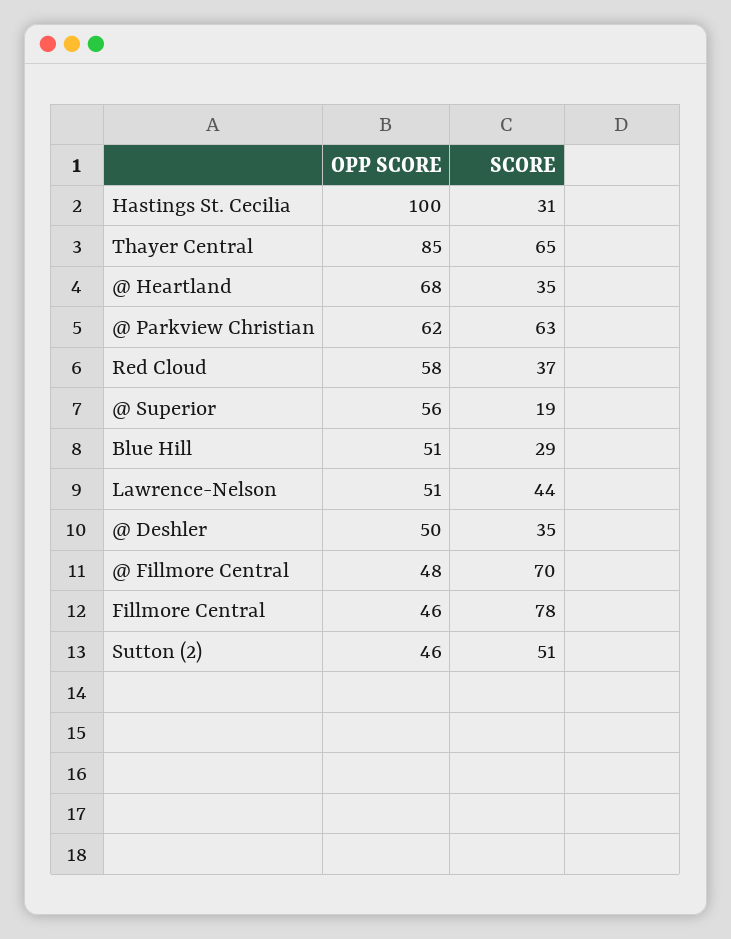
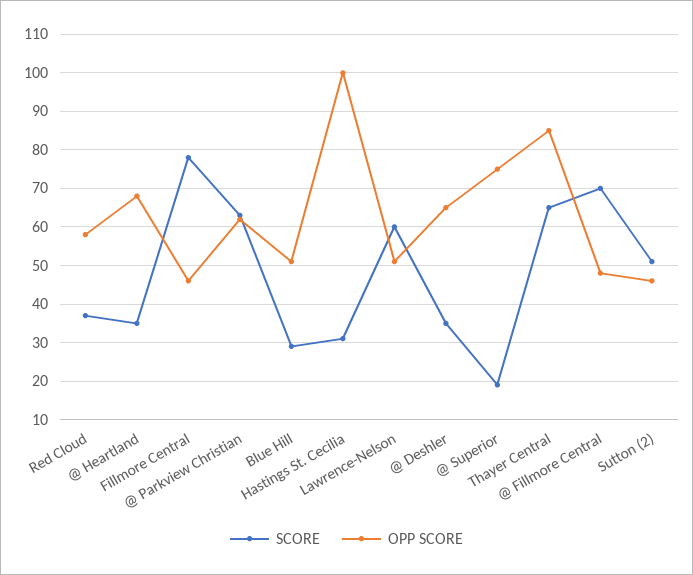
OPP SCORE, @ Superior: 56 -> 75
SCORE, Lawrence-Nelson: 44 -> 60
OPP SCORE, @ Deshler: 50 -> 65

